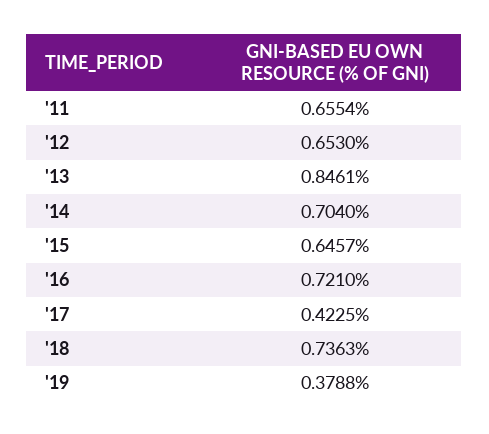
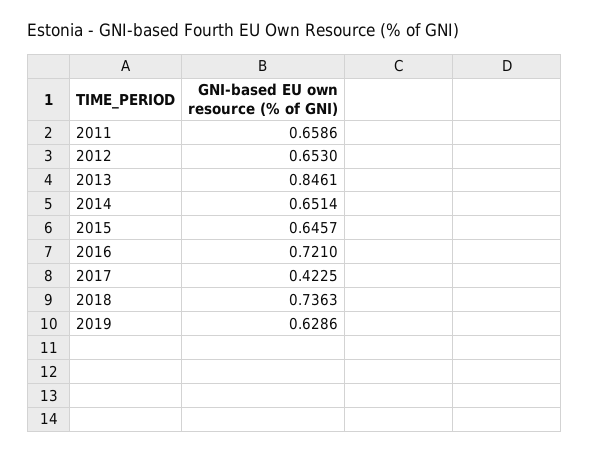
'11: 0.6554 -> 0.6586
'14: 0.704 -> 0.6514
'19: 0.3788 -> 0.6286

